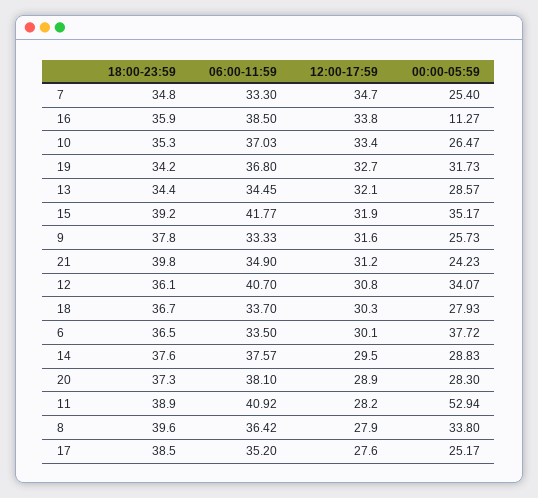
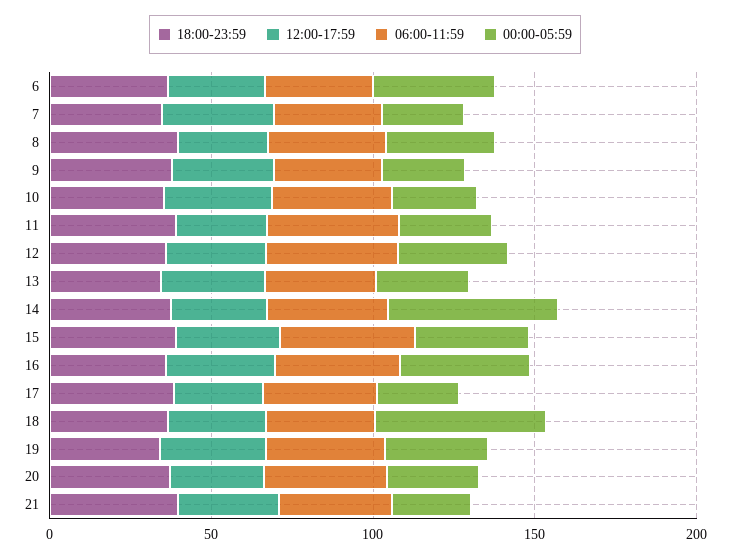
00:00-05:59, 16: 11.27 -> 40
00:00-05:59, 18: 27.93 -> 50
00:00-05:59, 14: 28.83 -> 50
00:00-05:59, 11: 52.94 -> 30

